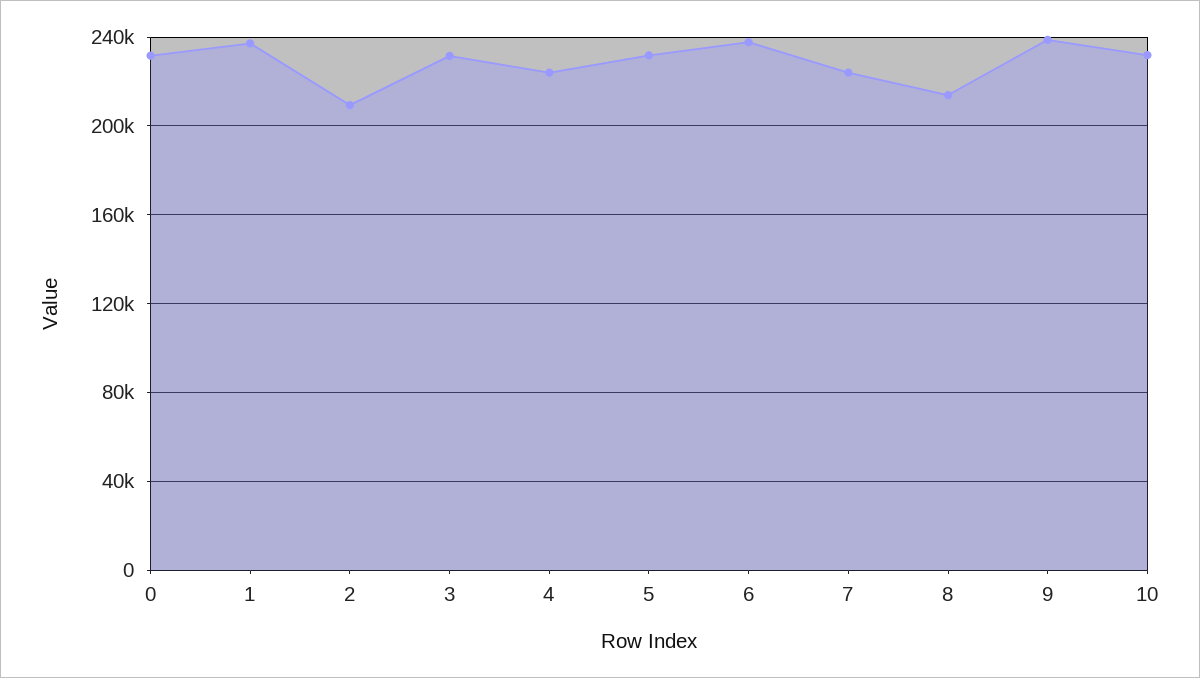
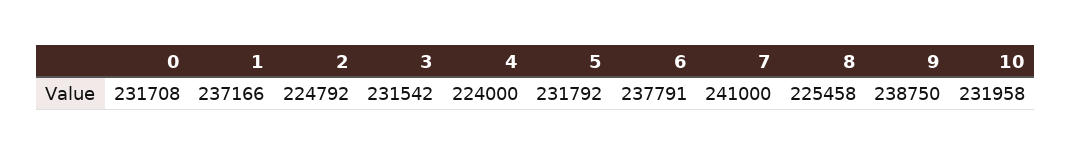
2: 210000 -> 224792
7: 225000 -> 241000
8: 215000 -> 225458

